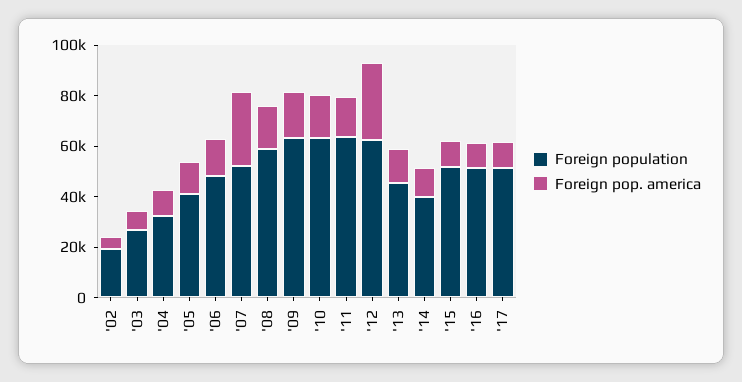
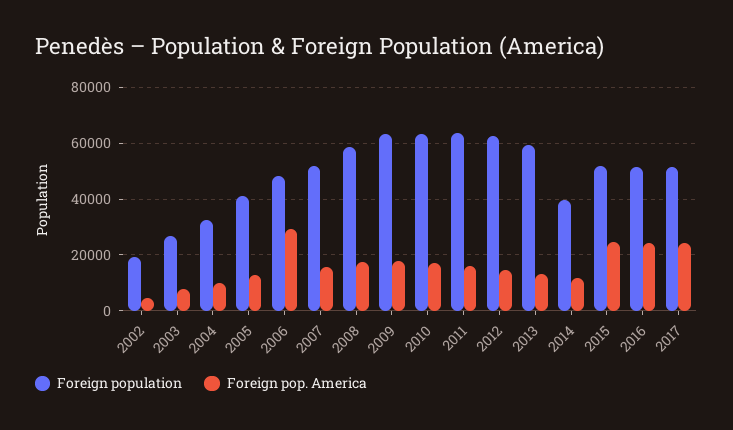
Foreign pop. america, '06: 15000 -> 30000
Foreign pop. america, '07: 30000 -> 15000
Foreign pop. america, '12: 30000 -> 15000
Foreign population, '13: 45000 -> 60000
Foreign pop. america, '15: 10000 -> 25000
Foreign pop. america, '16: 10000 -> 25000
Foreign pop. america, '17: 10000 -> 25000

